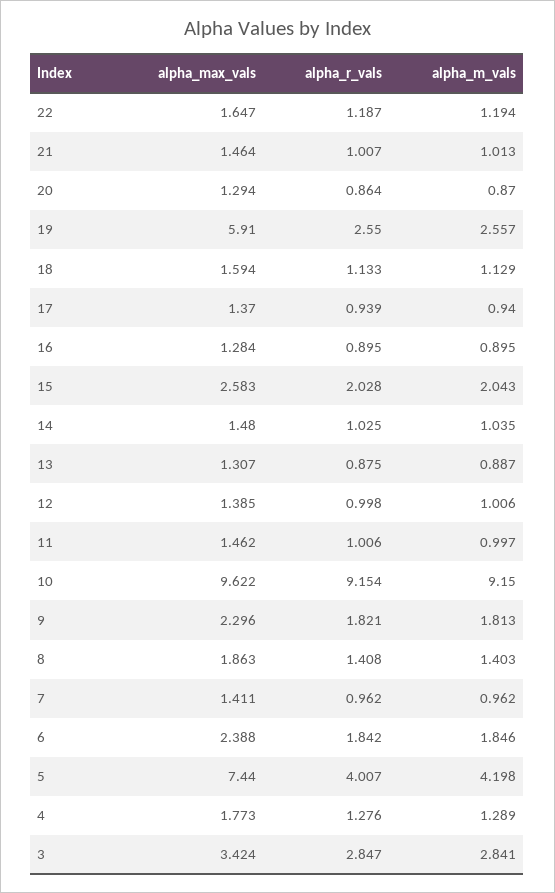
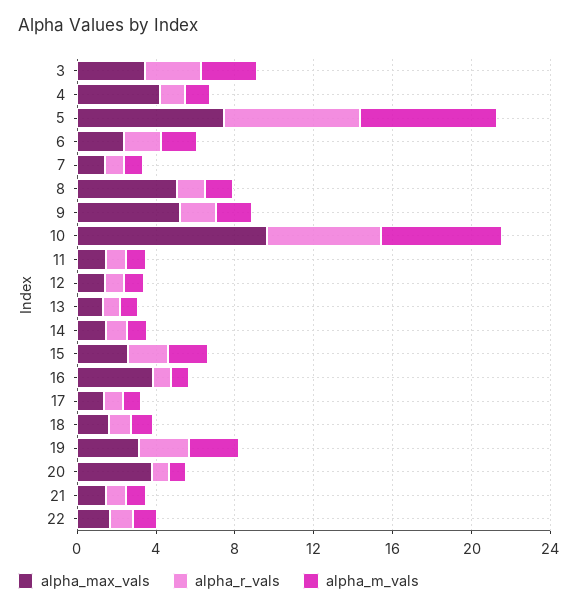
alpha_max_vals, 20: 1.294 -> 4
alpha_max_vals, 19: 5.91 -> 3
alpha_max_vals, 16: 1.284 -> 4
alpha_r_vals, 10: 9.154 -> 6
alpha_m_vals, 10: 9.15 -> 6
alpha_max_vals, 9: 2.296 -> 5
alpha_max_vals, 8: 1.863 -> 5
alpha_r_vals, 5: 4.007 -> 7
alpha_m_vals, 5: 4.198 -> 7
alpha_max_vals, 4: 1.773 -> 4

